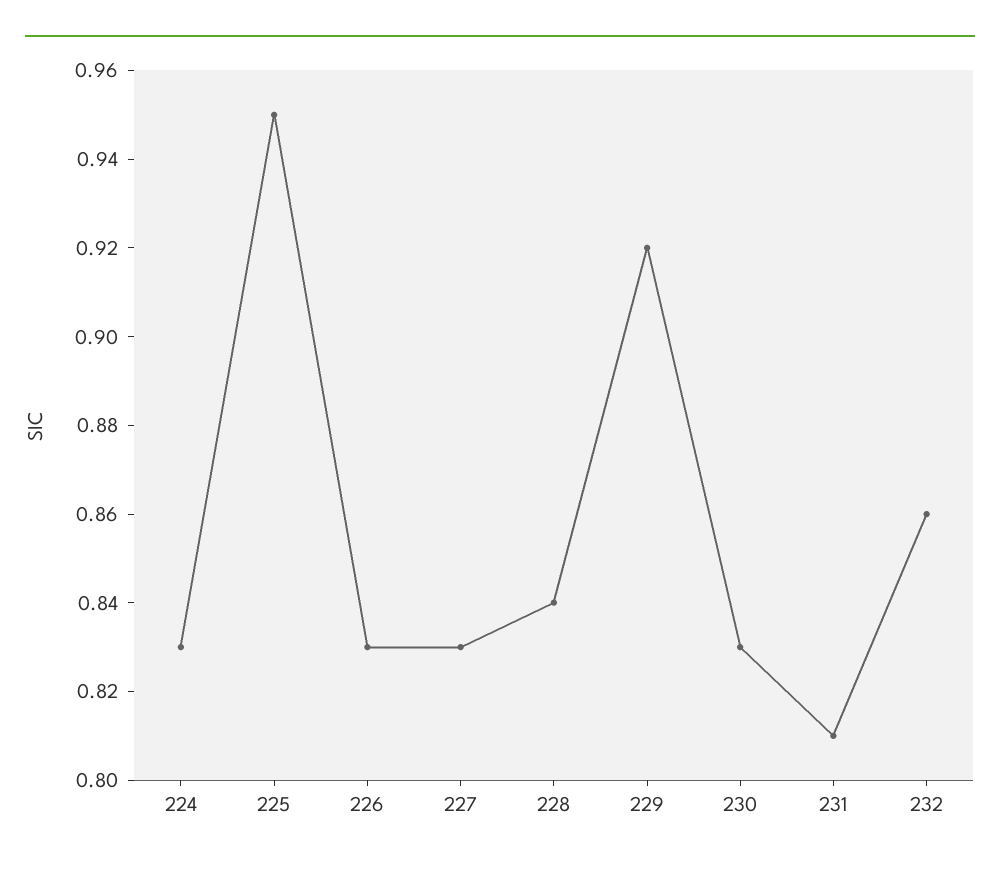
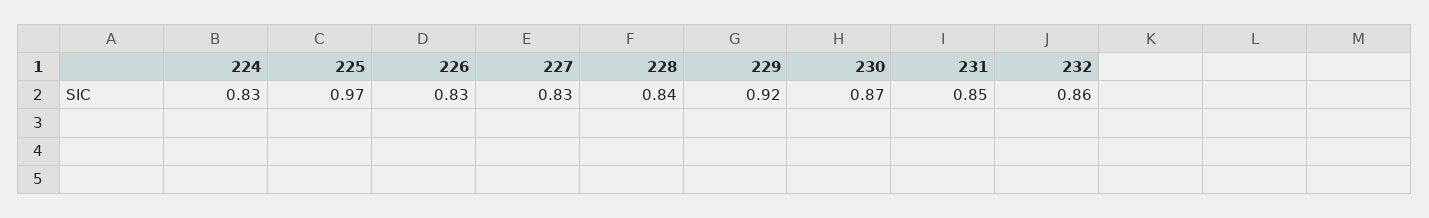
225: 0.95 -> 0.97
230: 0.83 -> 0.87
231: 0.81 -> 0.85

